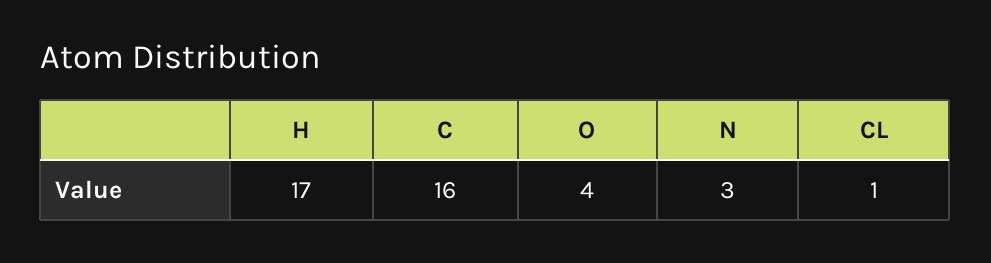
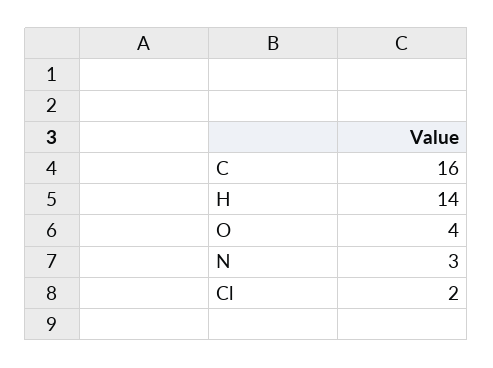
H: 17 -> 14
CL: 1 -> 2

